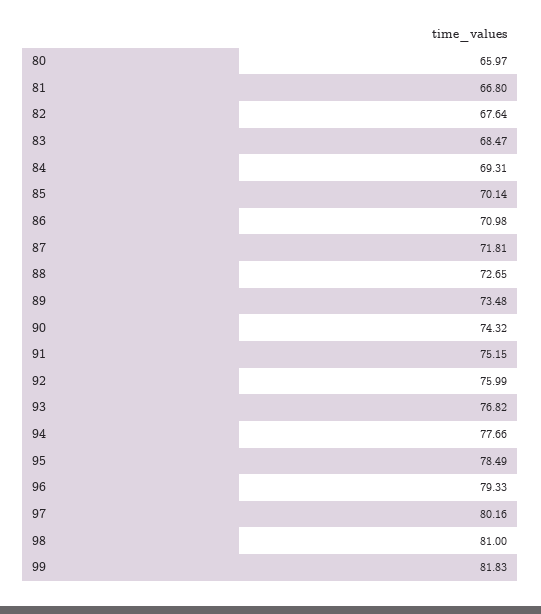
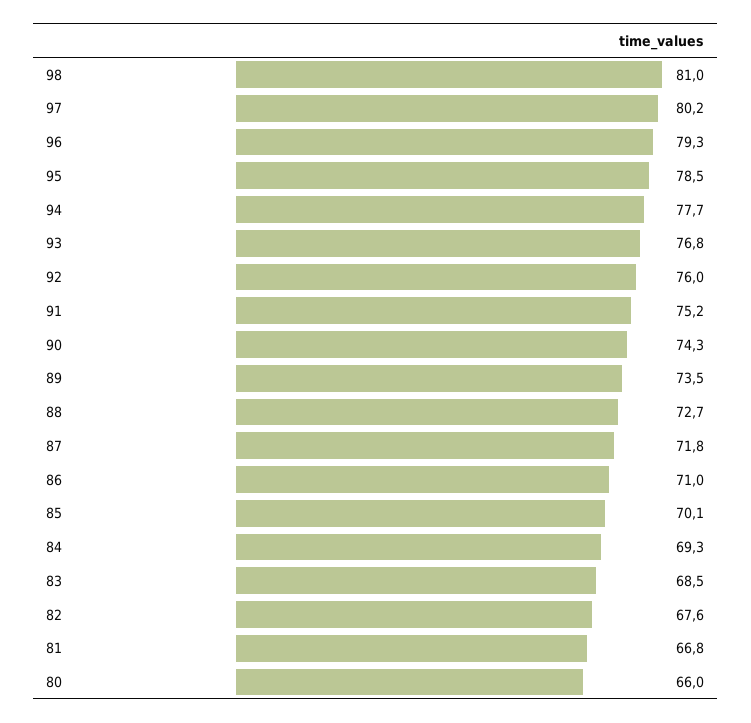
99: 81.83 -> none

